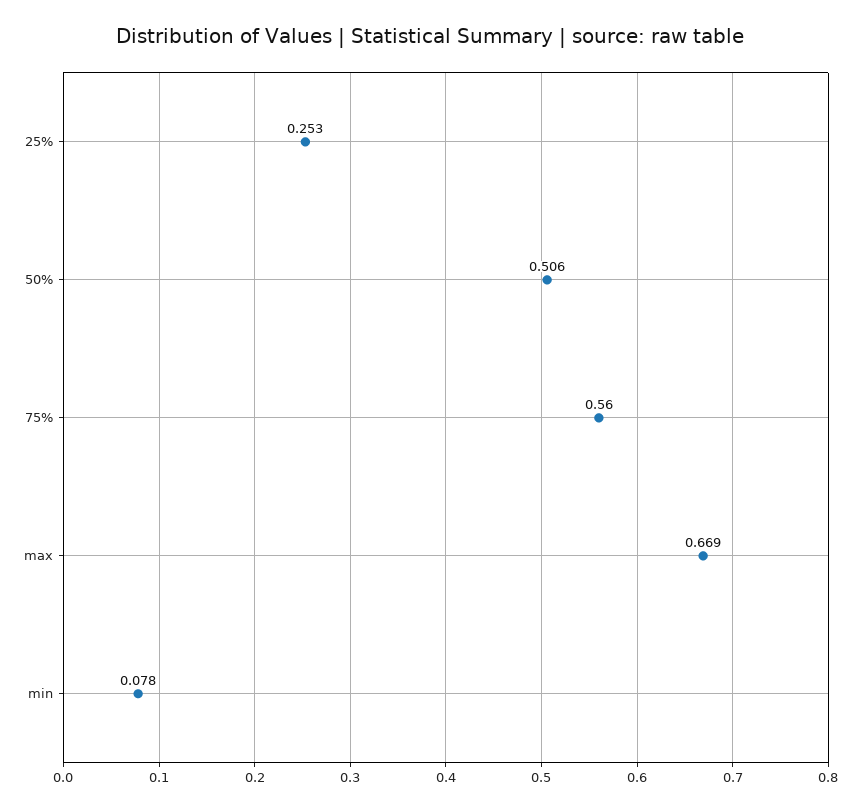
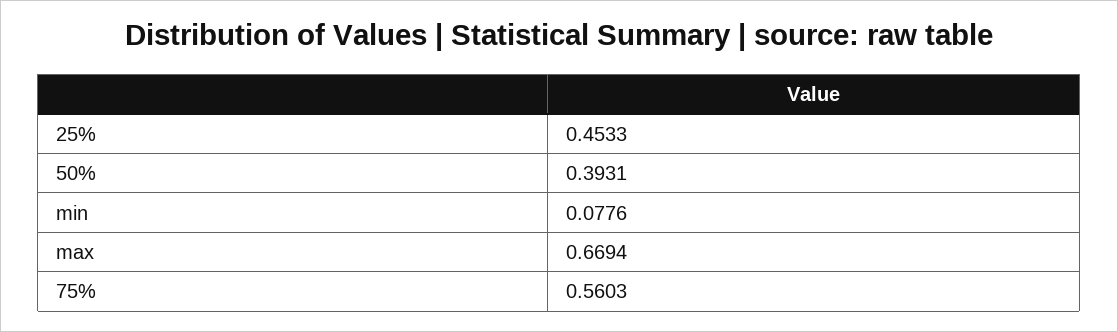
25%: 0.253 -> 0.4533
50%: 0.506 -> 0.3931

